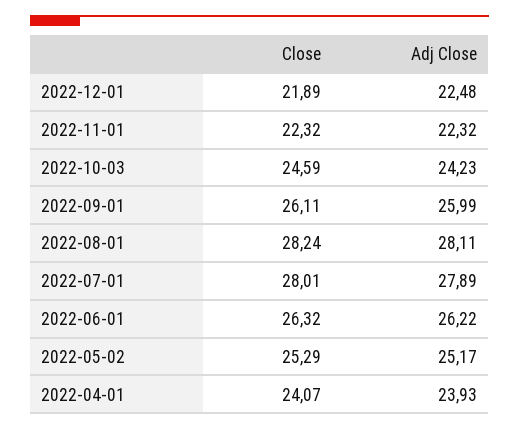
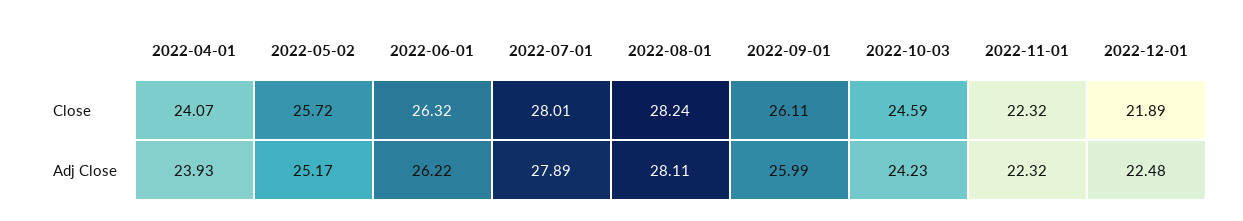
Close, 2022-05-02: 25.29 -> 25.72

